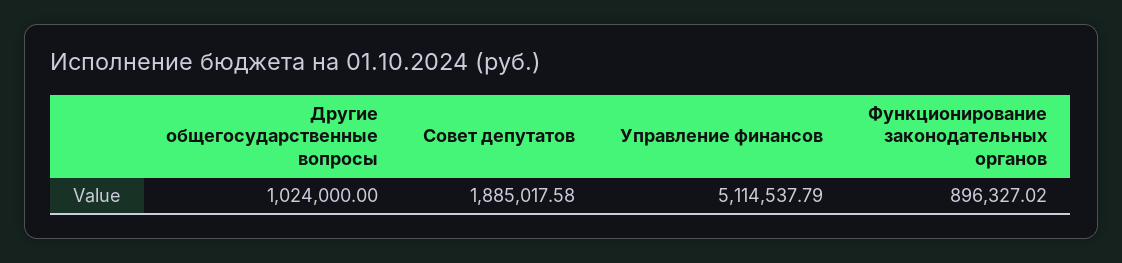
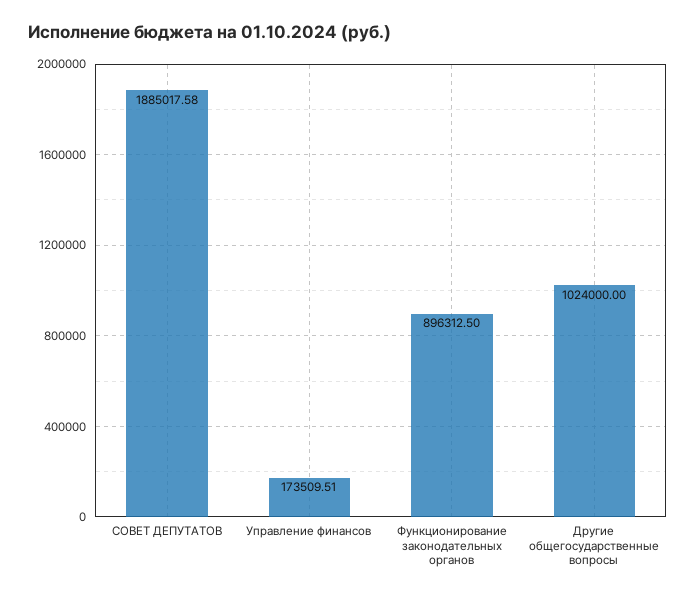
Управление финансов: 5114537.79 -> 173509.51
Функционирование законодательных органов: 896327.02 -> 896312.5

